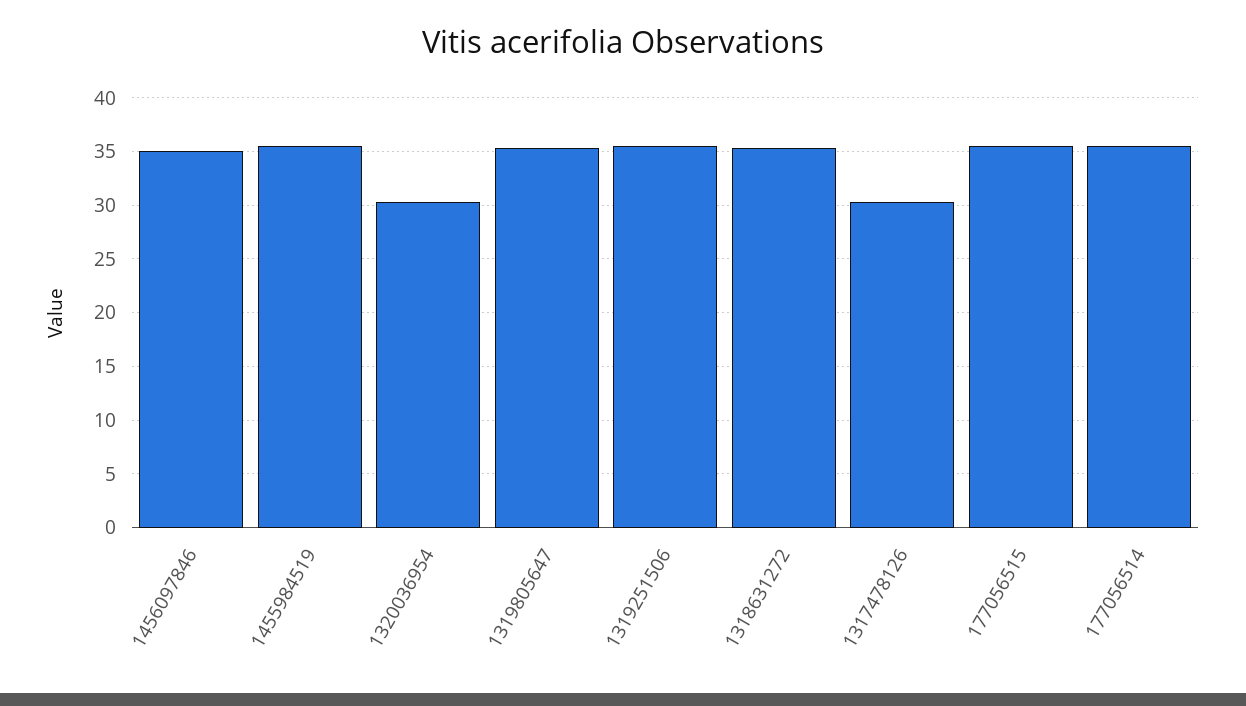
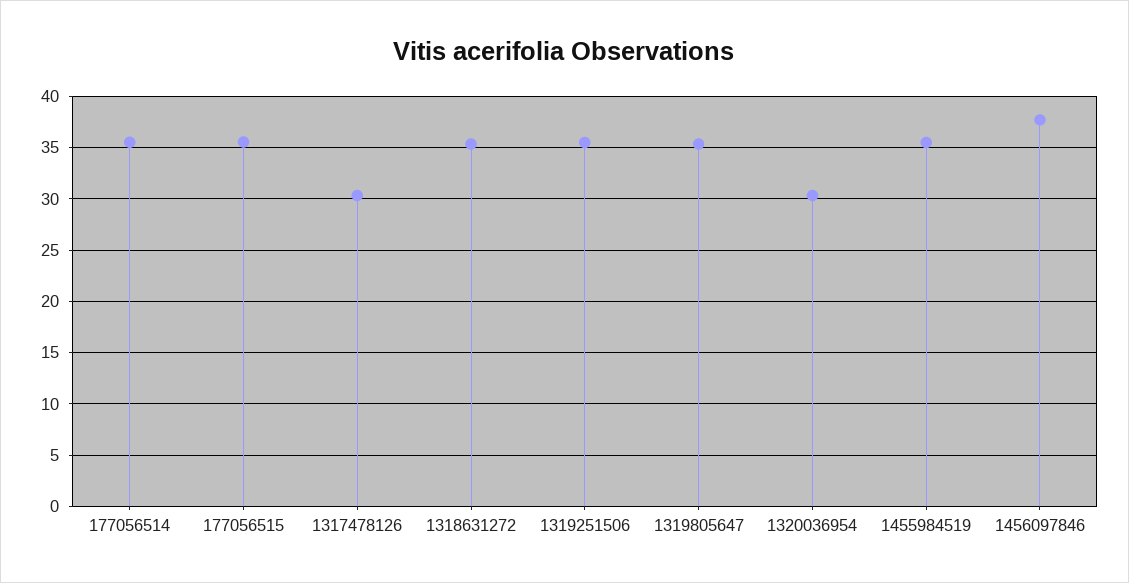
1456097846: 35 -> 38

